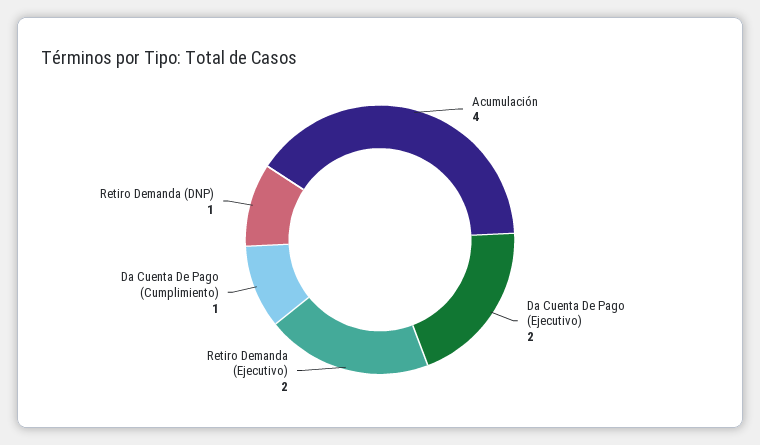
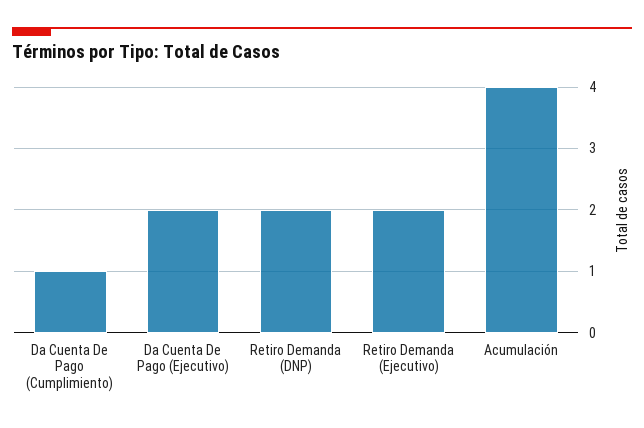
Retiro Demanda (DNP): 1 -> 2

